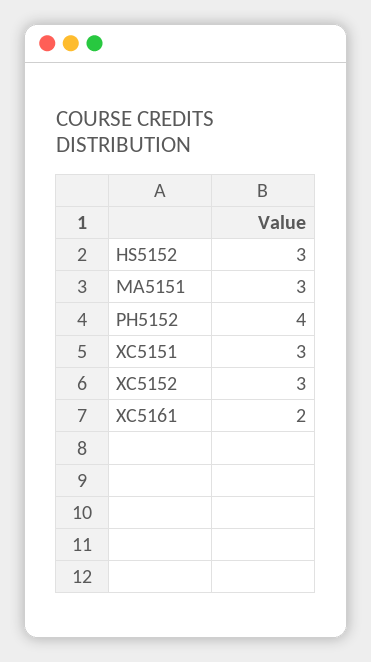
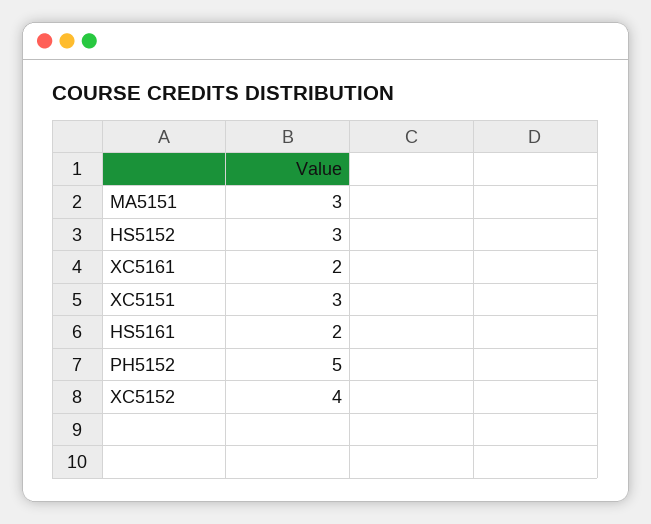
PH5152: 4 -> 5
XC5152: 3 -> 4
HS5161: none -> 2

